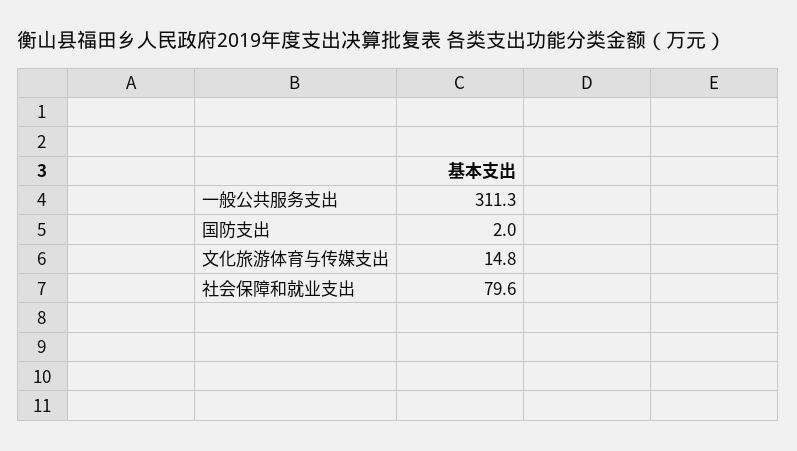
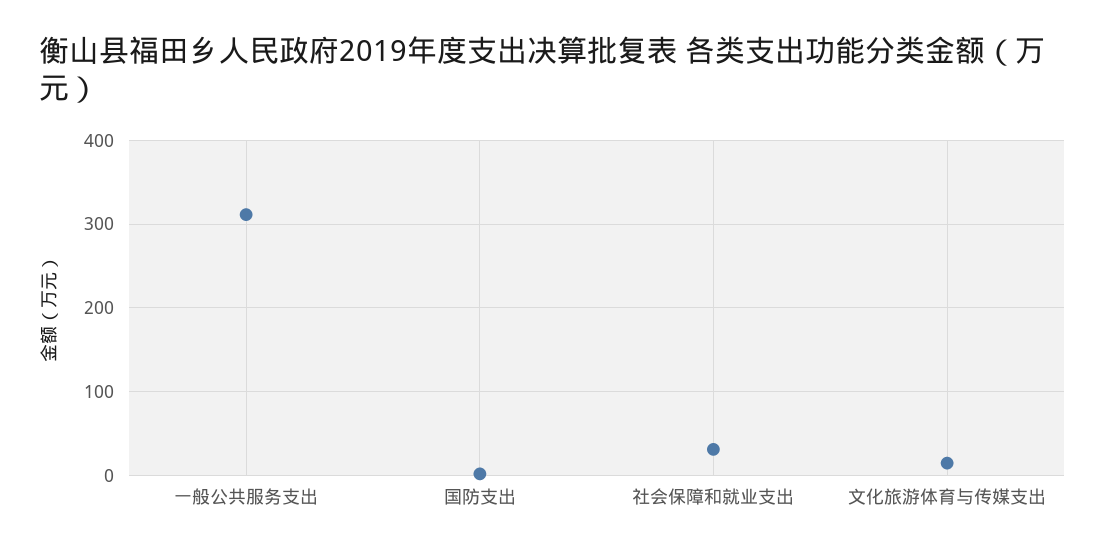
社会保障和就业支出: 79.6 -> 30

